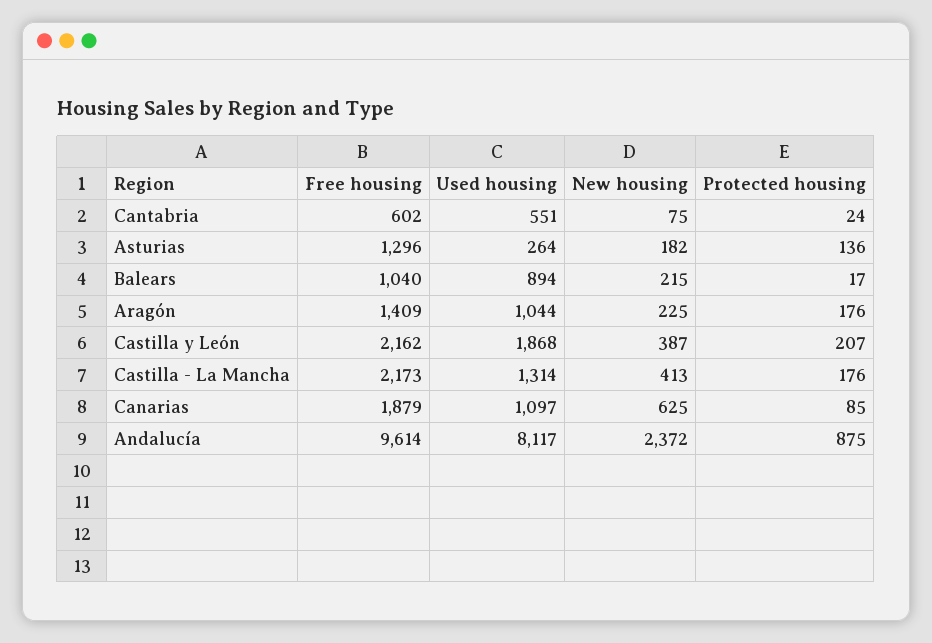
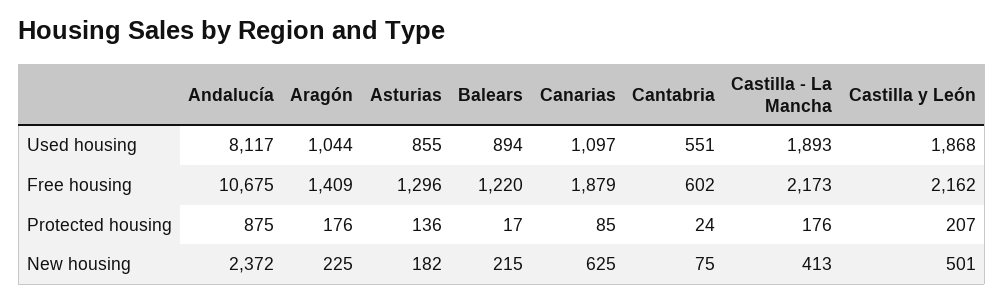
Used housing, Asturias: 264 -> 855
Free housing, Balears: 1040 -> 1220
New housing, Castilla y León: 387 -> 501
Used housing, Castilla - La Mancha: 1314 -> 1893
Free housing, Andalucía: 9614 -> 10675

